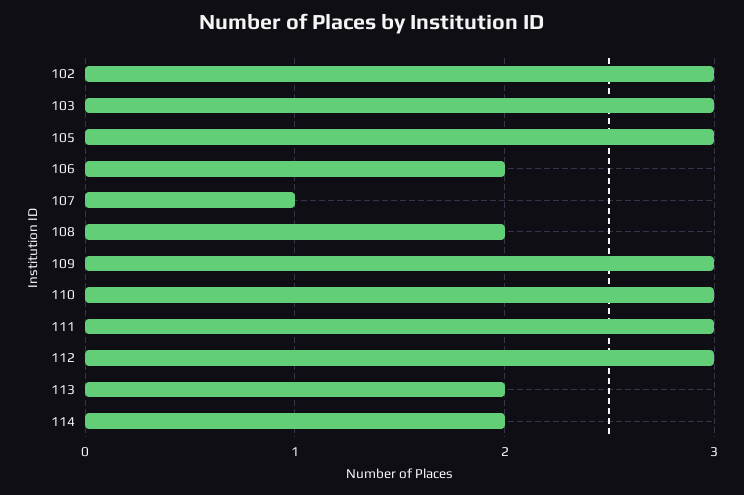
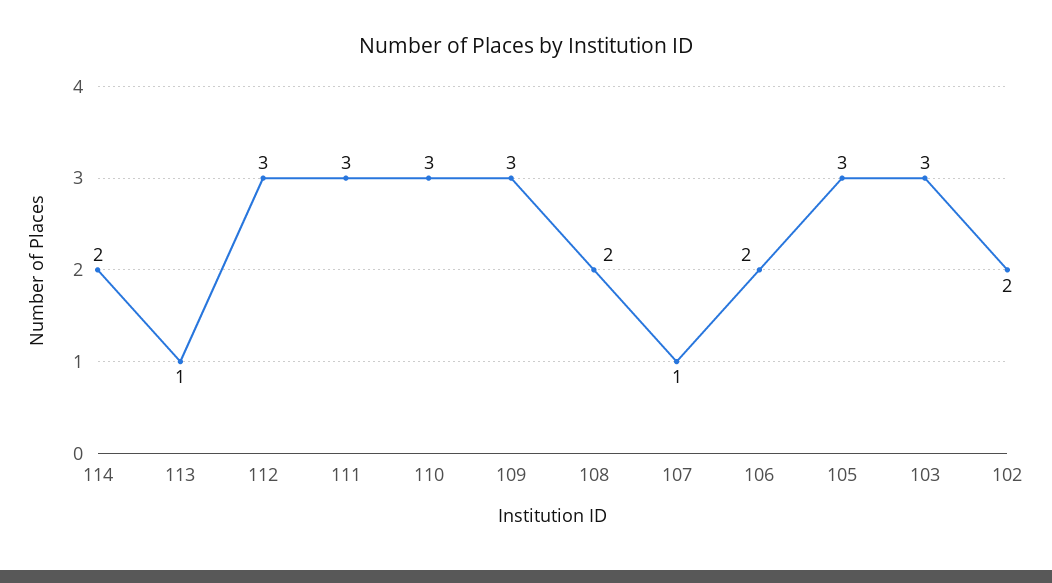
102: 3 -> 2
113: 2 -> 1

